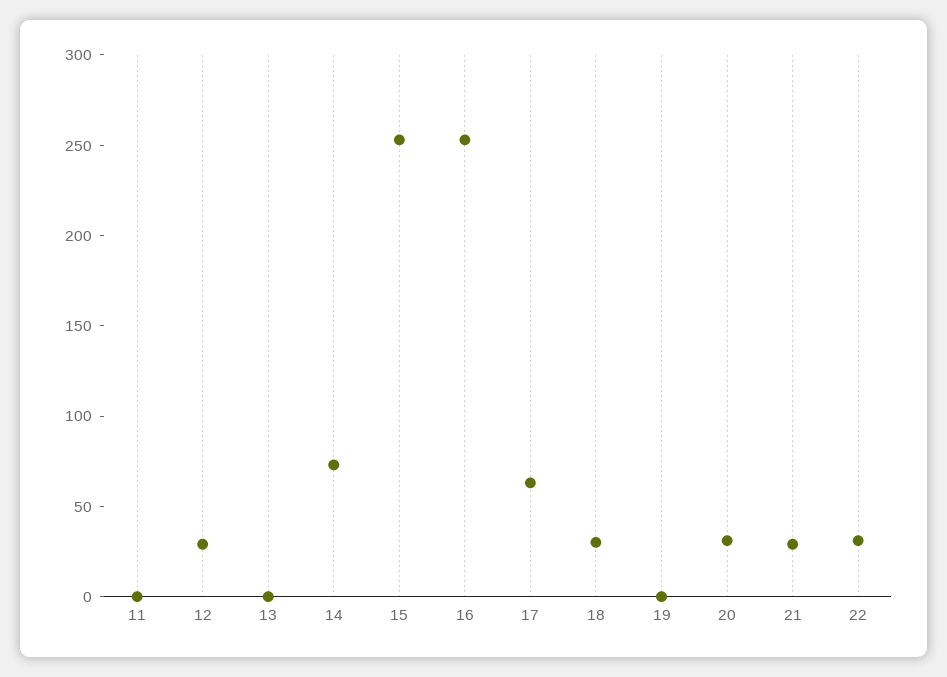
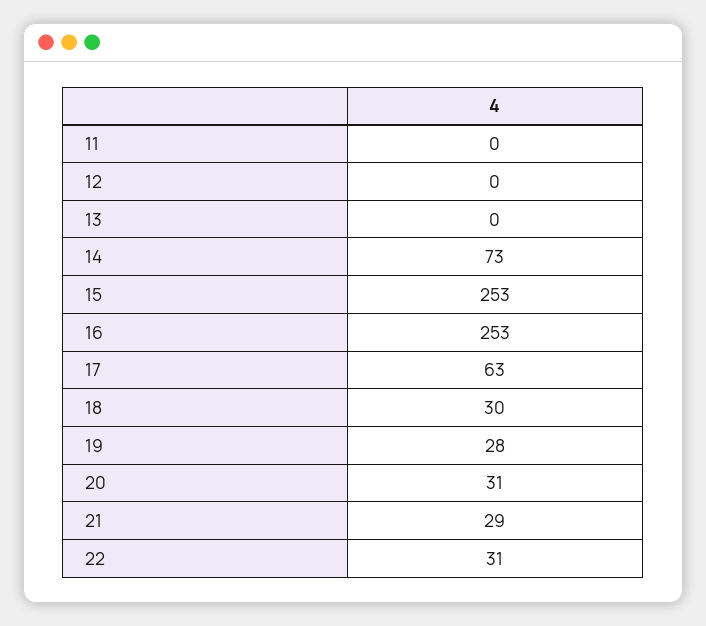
12: 30 -> 0
19: 0 -> 28

